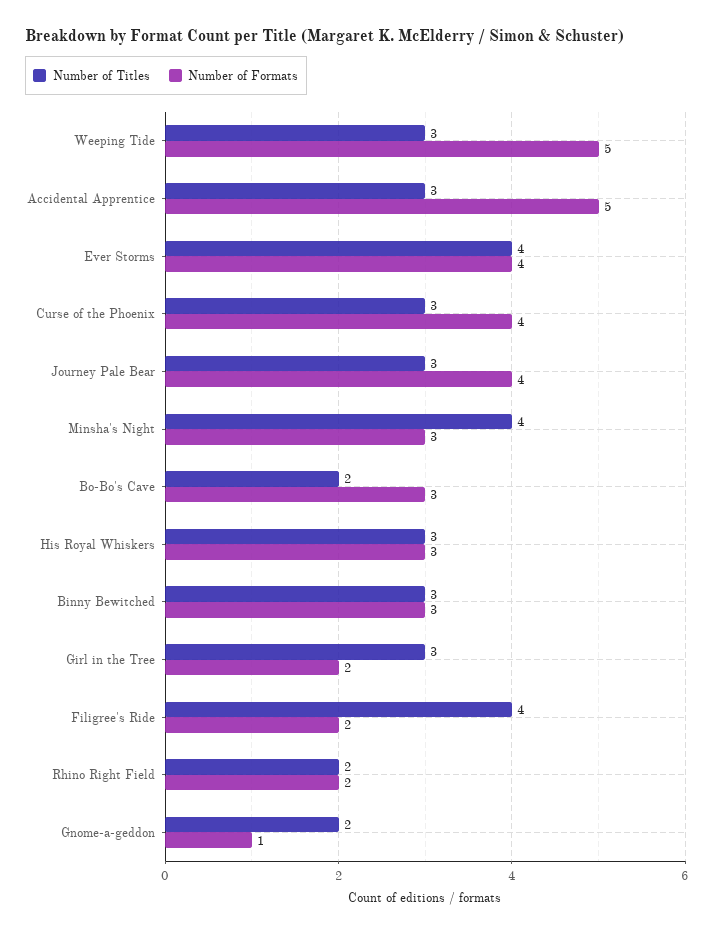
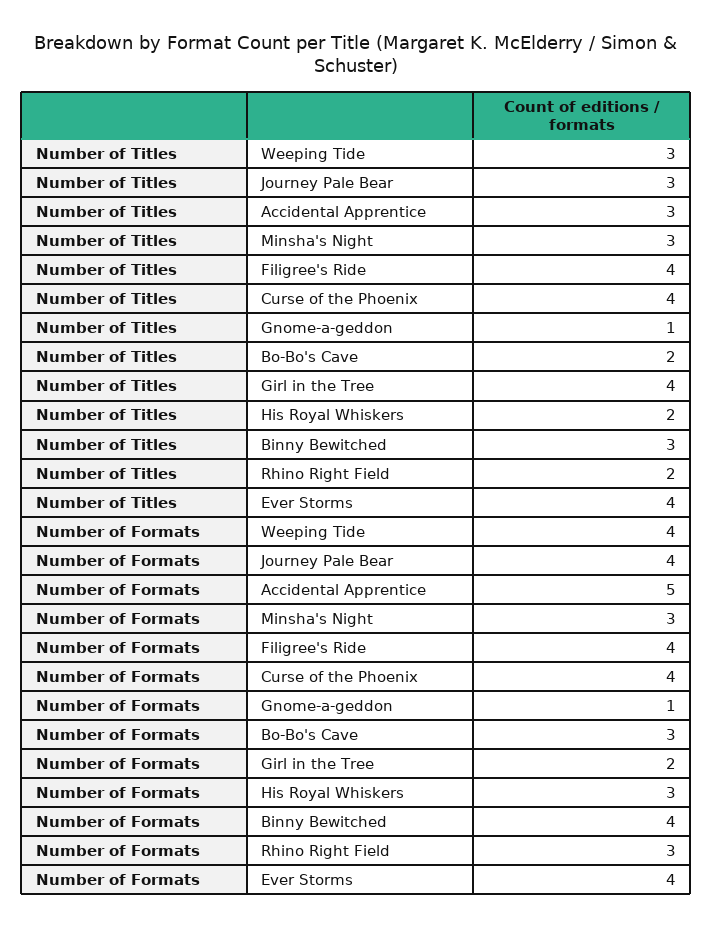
Number of Formats, Weeping Tide: 5 -> 4
Number of Titles, Curse of the Phoenix: 3 -> 4
Number of Titles, Minsha's Night: 4 -> 3
Number of Titles, His Royal Whiskers: 3 -> 2
Number of Formats, Binny Bewitched: 3 -> 4
Number of Titles, Girl in the Tree: 3 -> 4
Number of Formats, Filigree's Ride: 2 -> 4
Number of Formats, Rhino Right Field: 2 -> 3
Number of Titles, Gnome-a-geddon: 2 -> 1

